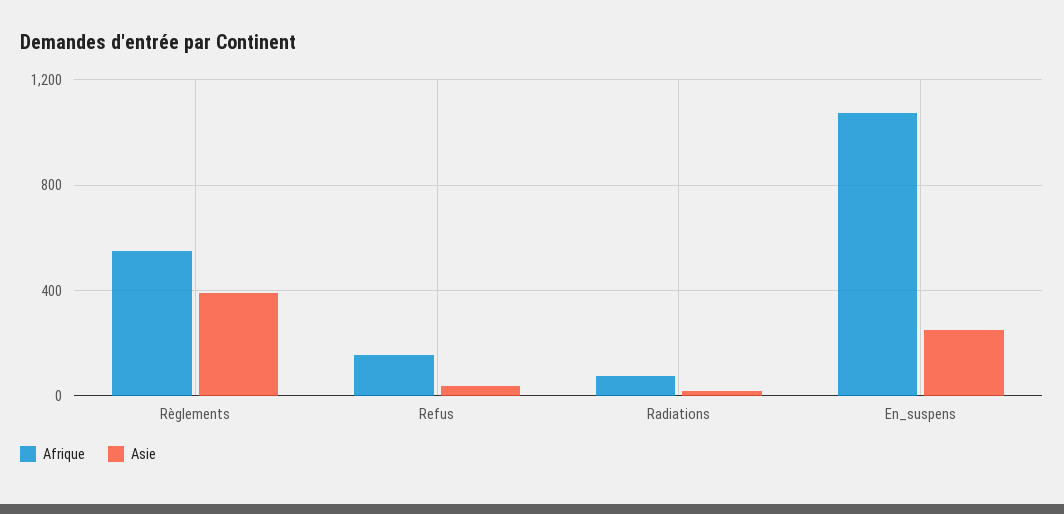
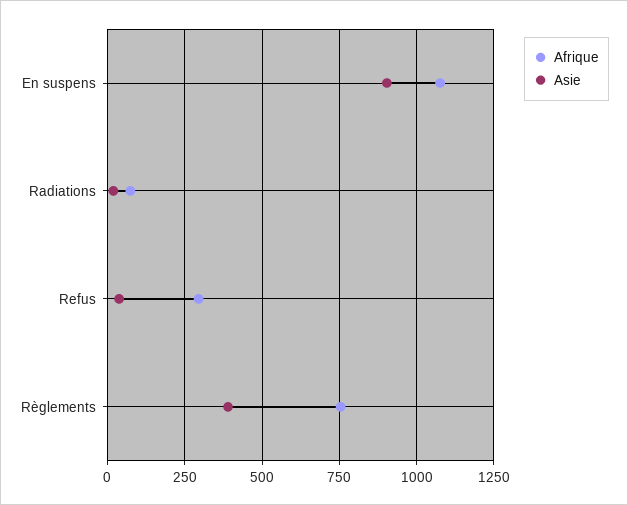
Afrique, Règlements: 550 -> 750
Afrique, Refus: 150 -> 300
Asie, En_suspens: 250 -> 900

